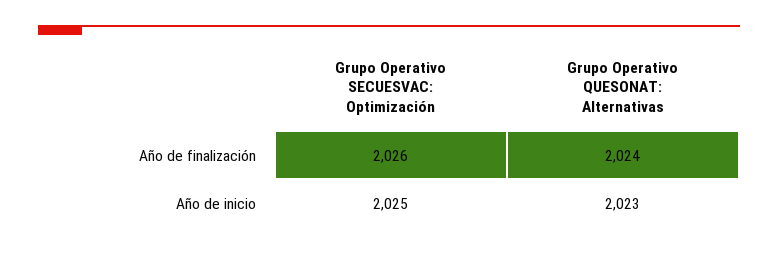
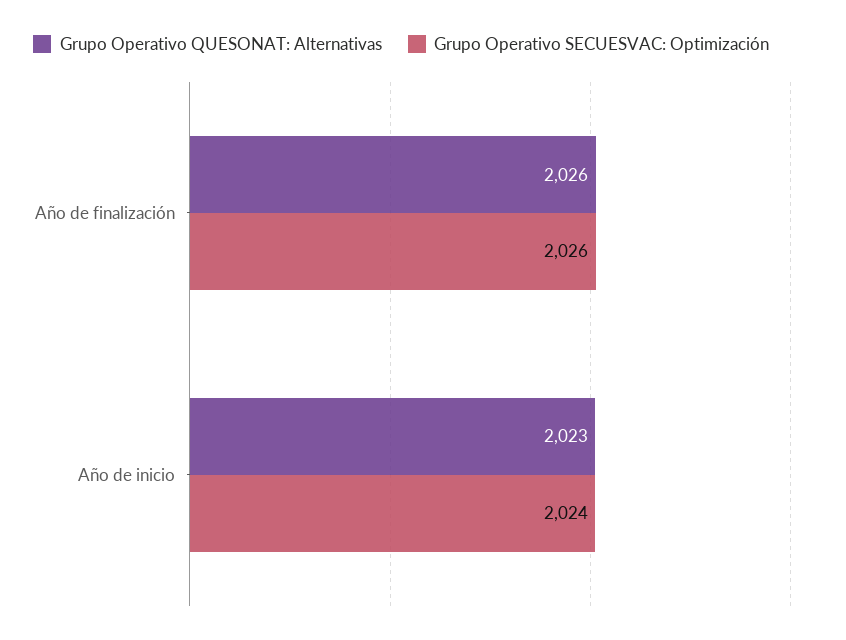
Grupo Operativo QUESONAT: Alternativas, Año de finalización: 2024 -> 2026
Grupo Operativo SECUESVAC: Optimización, Año de inicio: 2025 -> 2024

